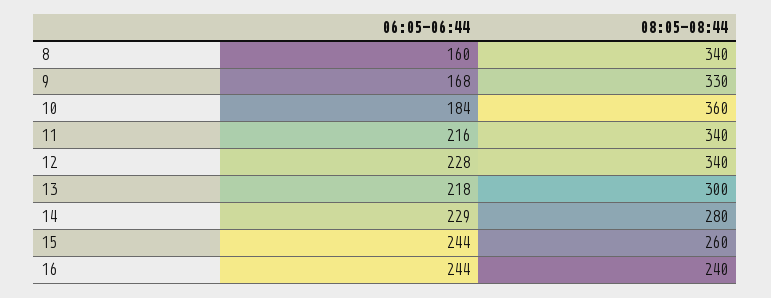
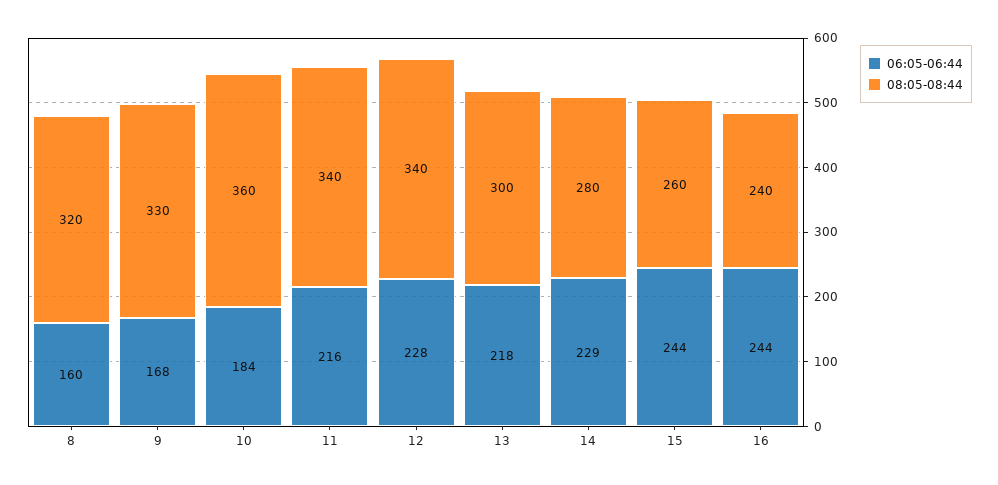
08:05-08:44, 8: 340 -> 320

